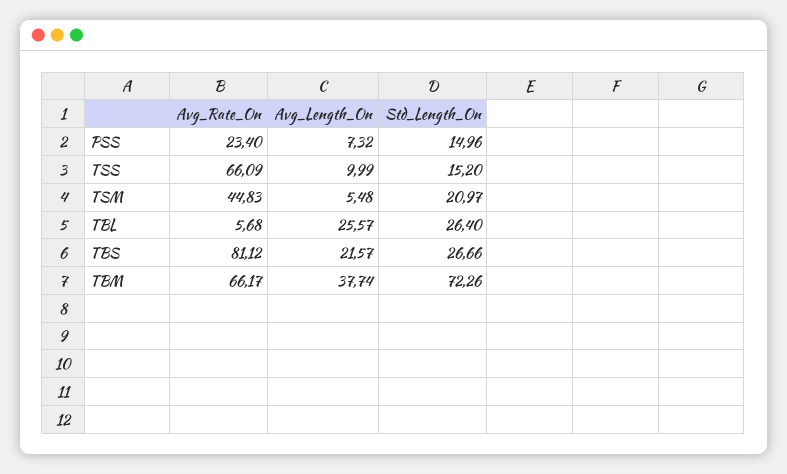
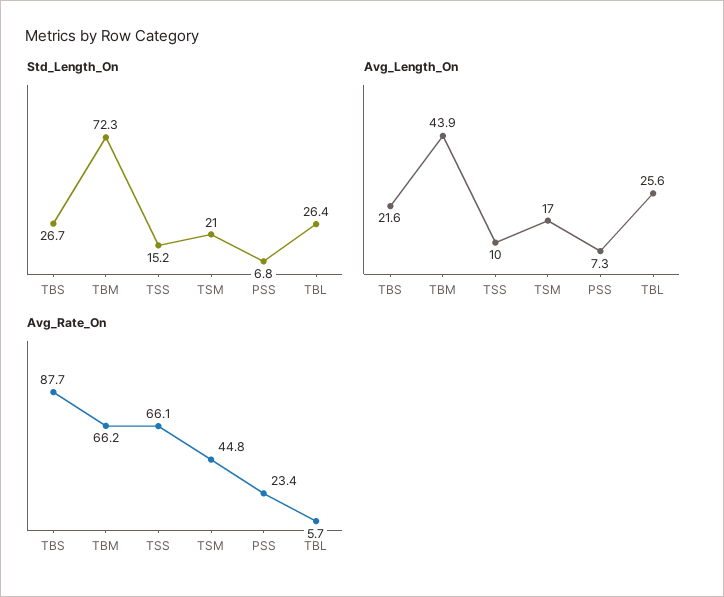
Std_Length_On, PSS: 14.96 -> 6.8
Avg_Length_On, TSM: 5.48 -> 17
Avg_Rate_On, TBS: 81.12 -> 87.7
Avg_Length_On, TBM: 37.74 -> 43.9

